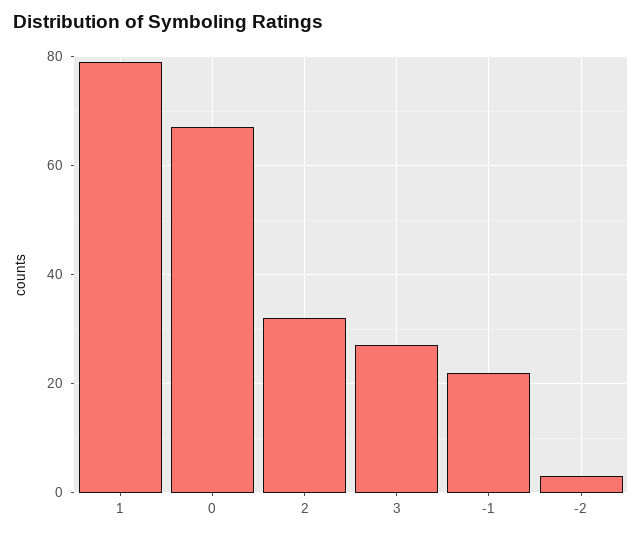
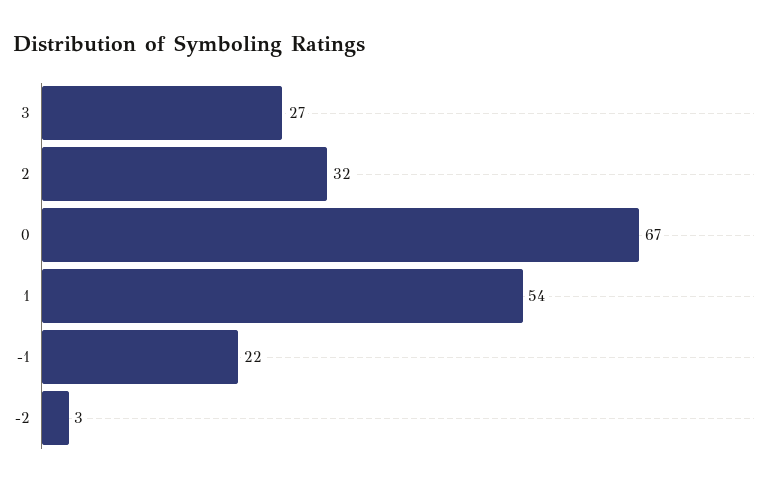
1: 80 -> 54

